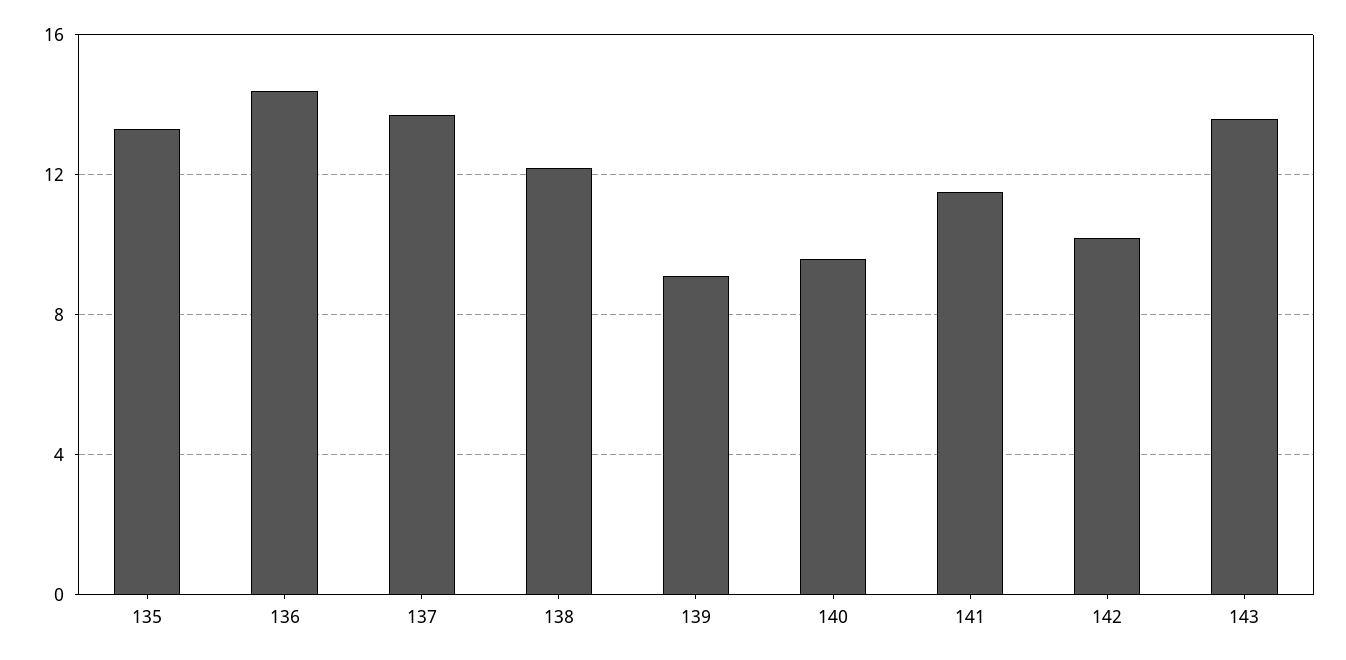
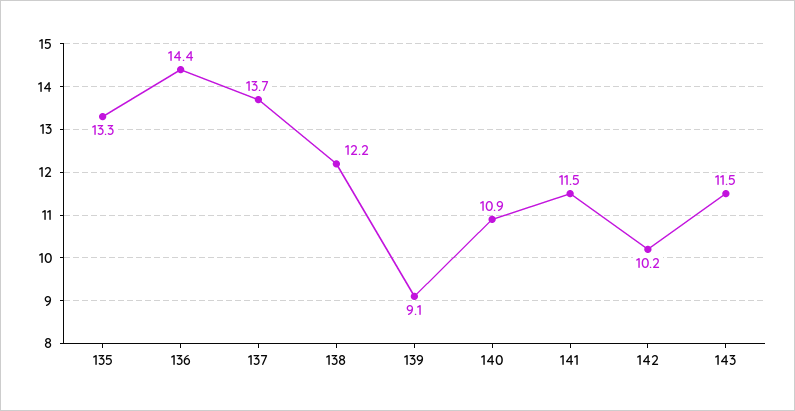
140: 9.5 -> 10.9
143: 13.5 -> 11.5

